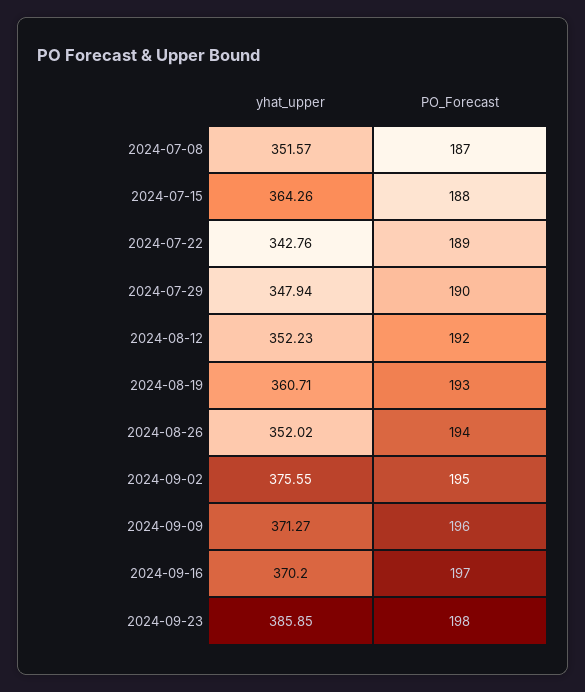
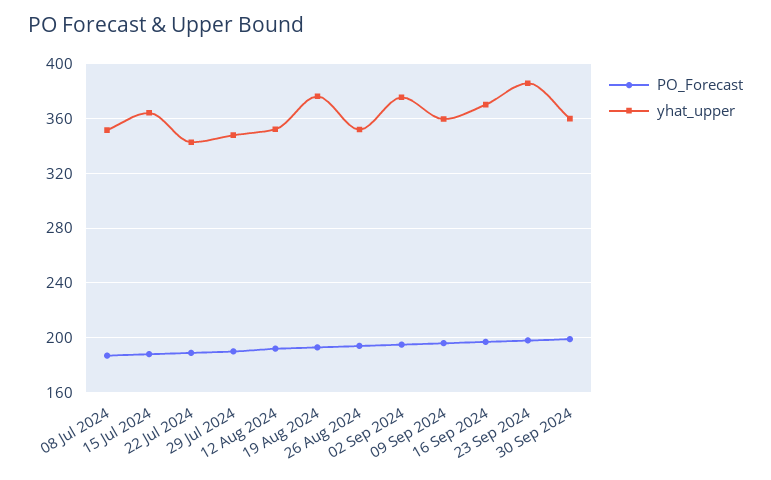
yhat_upper, 2024-08-19: 360.71 -> 375
yhat_upper, 2024-09-09: 371.27 -> 360
PO_Forecast, 30 Sep 2024: none -> 200
yhat_upper, 30 Sep 2024: none -> 360

